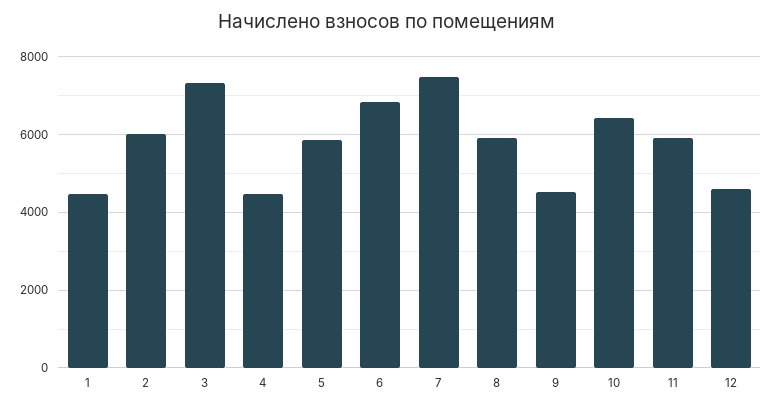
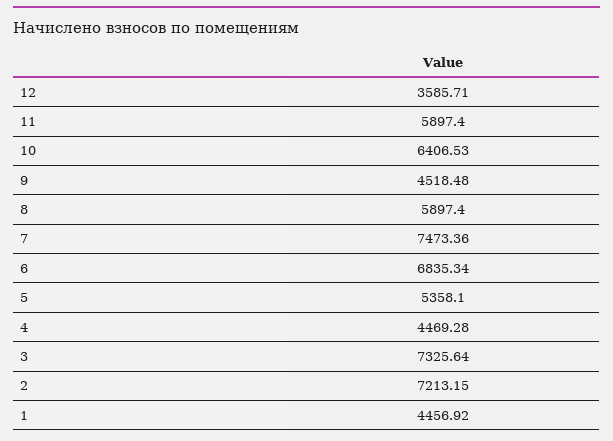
2: 6000 -> 7213.15
5: 5800 -> 5358.1
12: 4600 -> 3585.71

